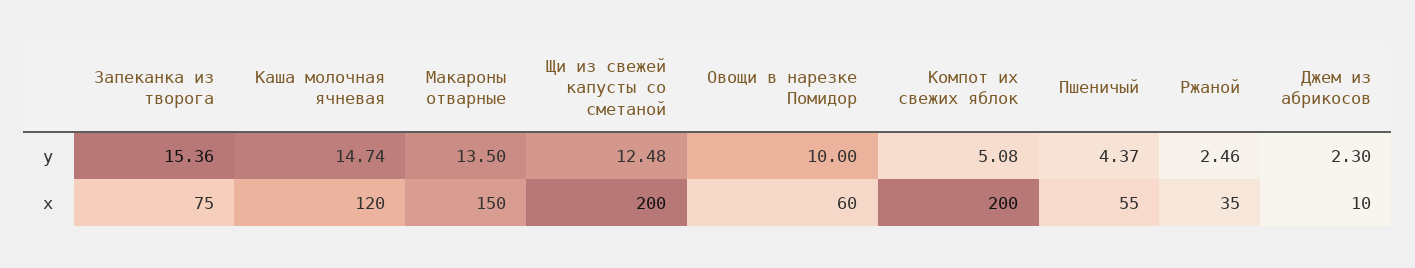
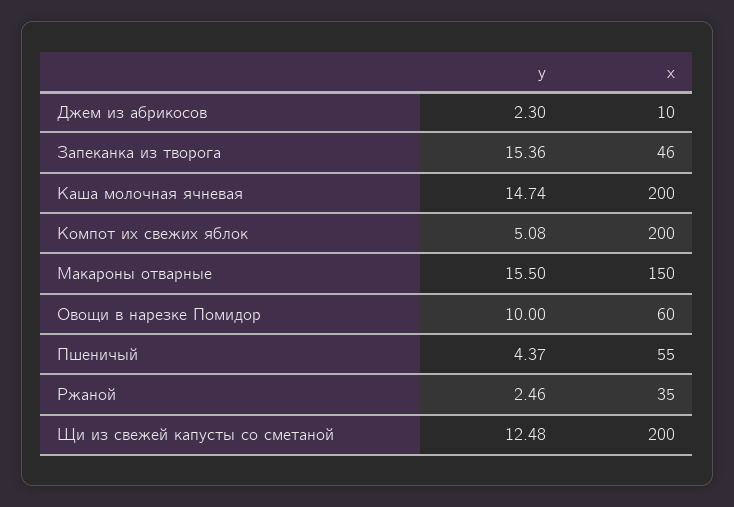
Макароны отварные, y: 13.5 -> 15.5
Запеканка из творога, x: 75 -> 46
Каша молочная ячневая, x: 120 -> 200

